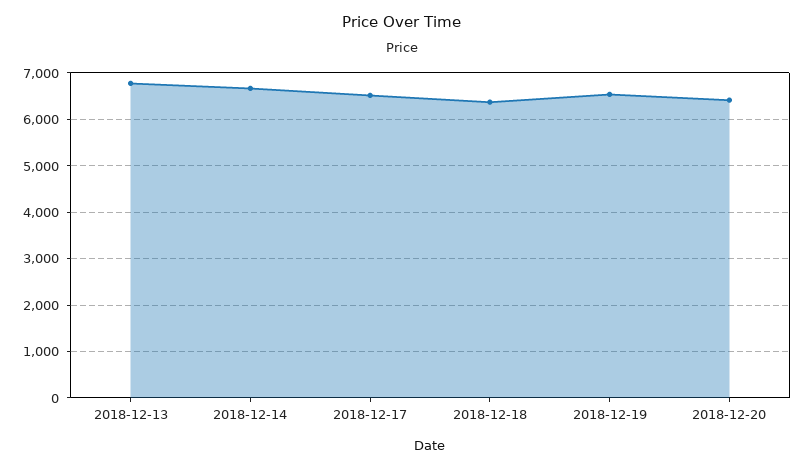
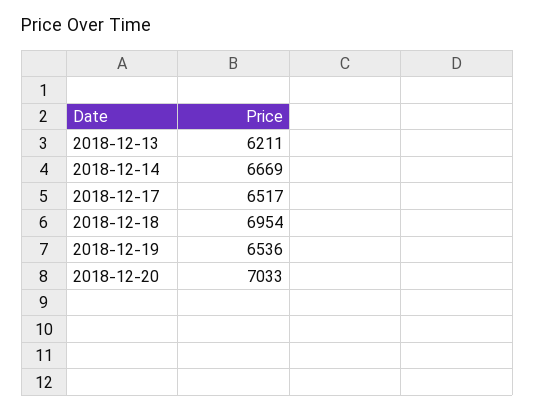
2018-12-13: 6800 -> 6211
2018-12-18: 6400 -> 6954
2018-12-20: 6400 -> 7033

